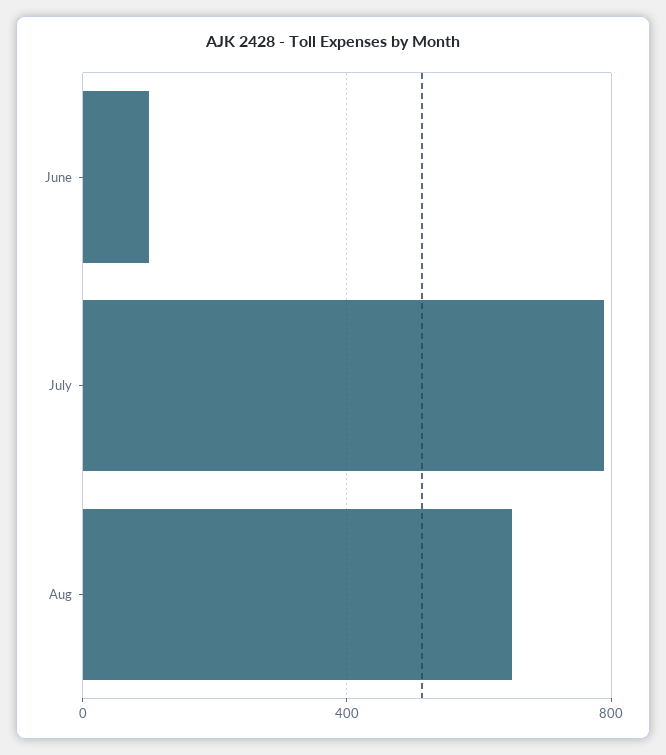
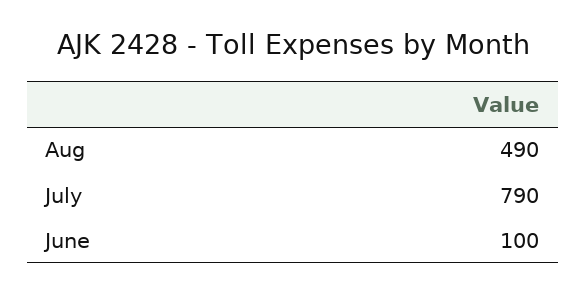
Aug: 650 -> 490

